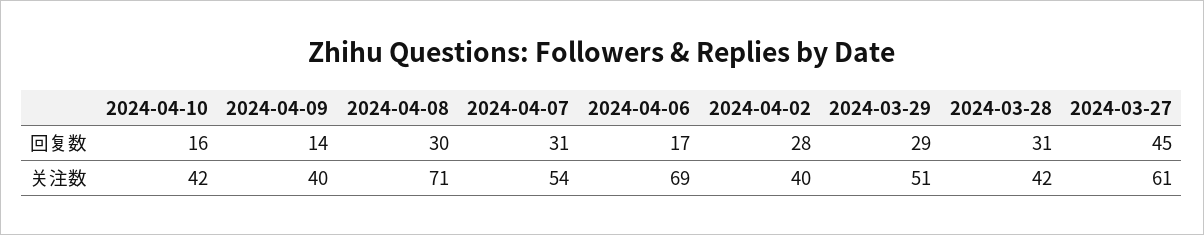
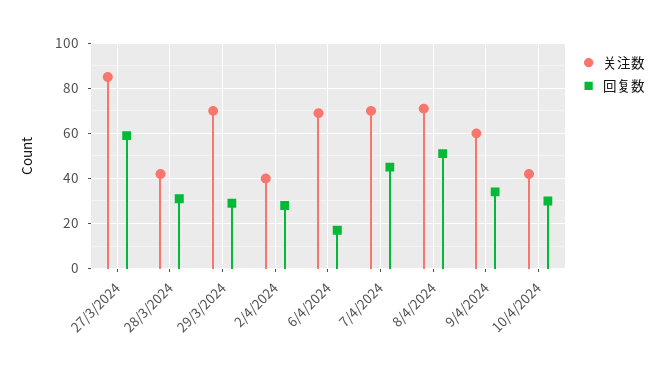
回复数, 2024-04-10: 16 -> 30
回复数, 2024-04-09: 14 -> 35
回复数, 2024-04-08: 30 -> 50
回复数, 2024-04-07: 31 -> 45
回复数, 2024-03-27: 45 -> 60
关注数, 2024-04-09: 40 -> 60
关注数, 2024-04-07: 54 -> 70
关注数, 2024-03-29: 51 -> 70
关注数, 2024-03-27: 61 -> 85

